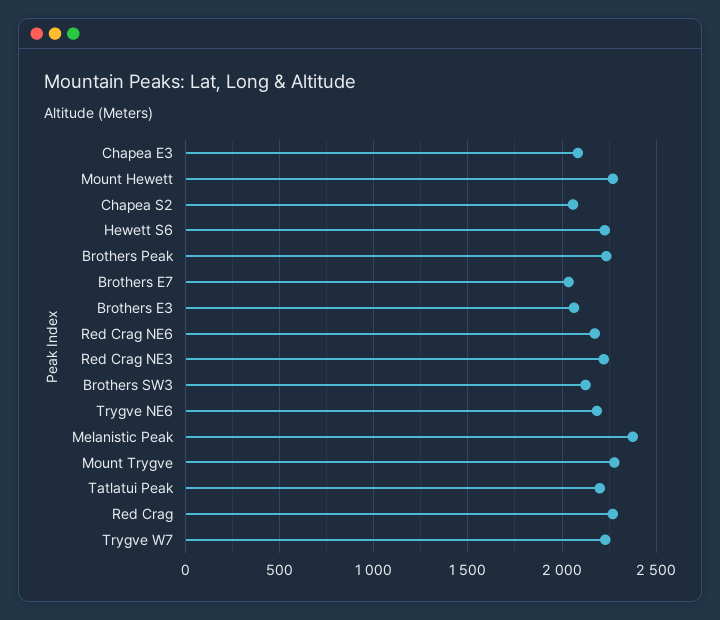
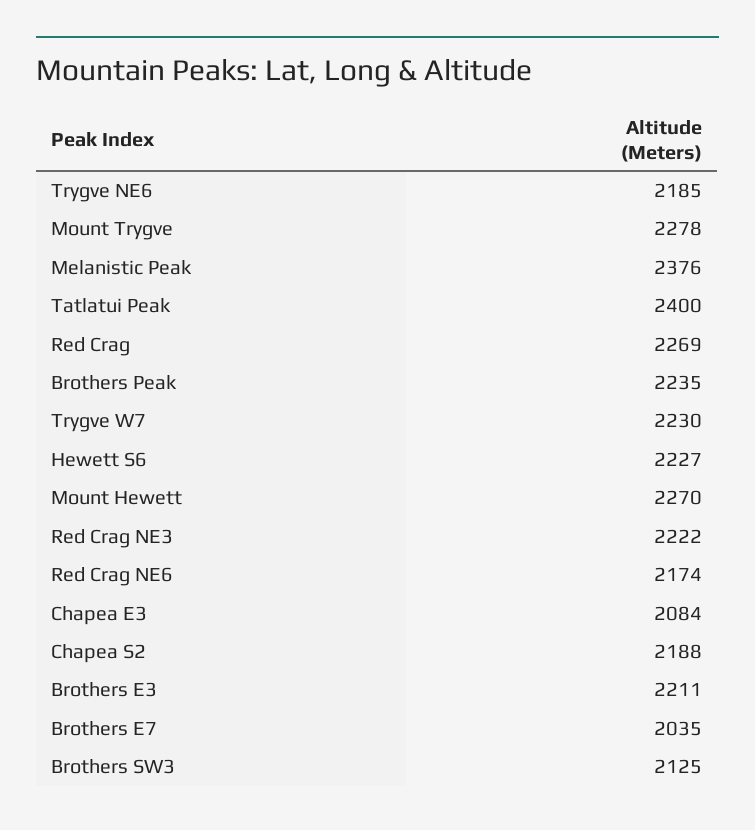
Chapea S2: 2050 -> 2188
Brothers E3: 2050 -> 2211
Tatlatui Peak: 2200 -> 2400

